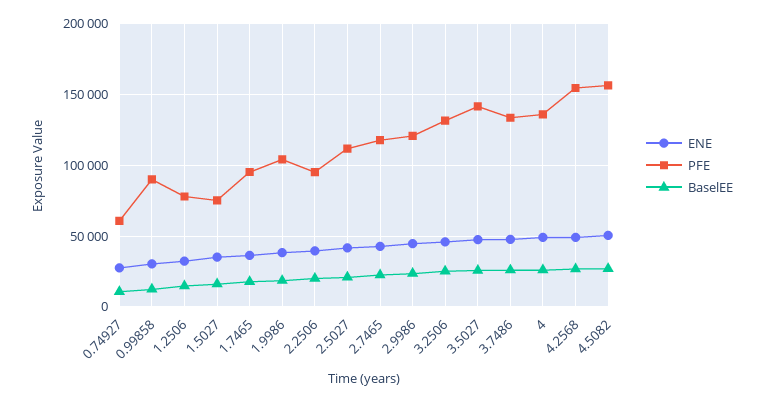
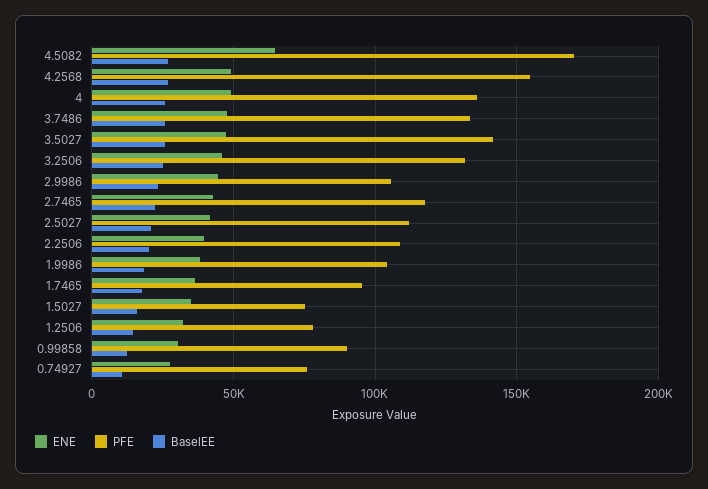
PFE, 0.74927: 60000 -> 75000
PFE, 2.2506: 95000 -> 110000
PFE, 2.9986: 120000 -> 105000
ENE, 4.5082: 50000 -> 65000
PFE, 4.5082: 155000 -> 170000

